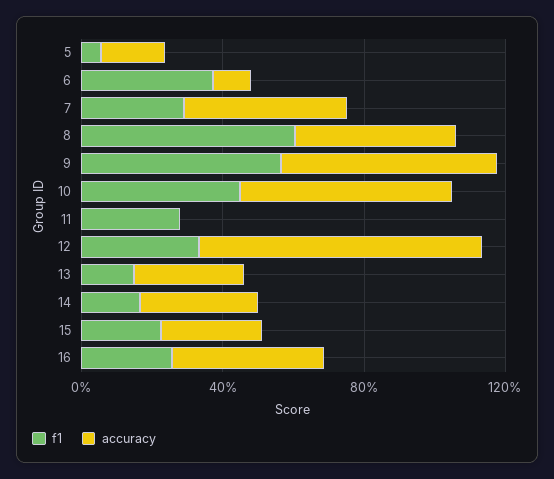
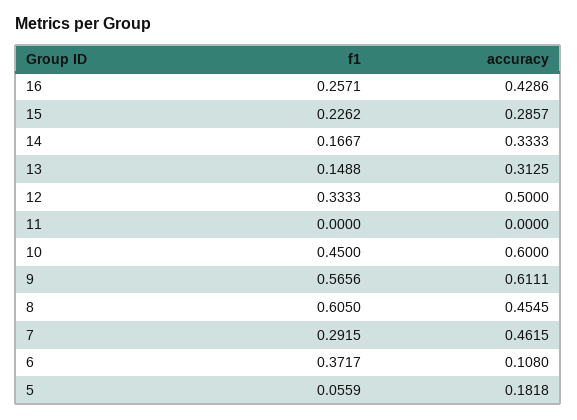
f1, 11: 0.3 -> 0
accuracy, 12: 0.8 -> 0.5

